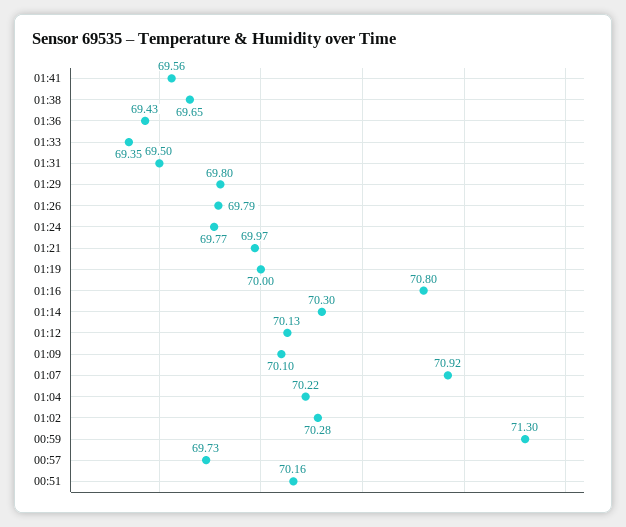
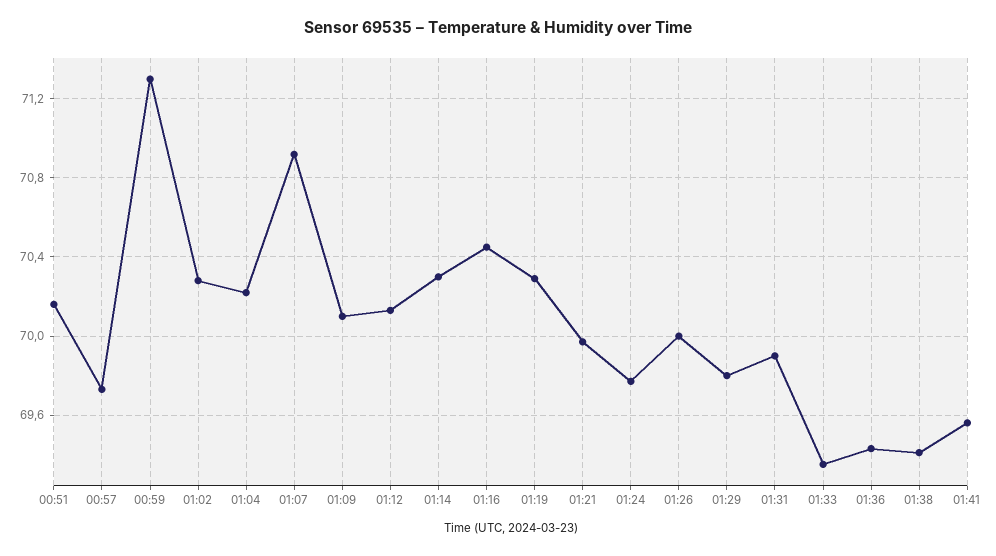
01:38: 69.65 -> 69.4
01:31: 69.5 -> 69.9
01:26: 69.79 -> 70
01:19: 70 -> 70.3
01:16: 70.8 -> 70.45

